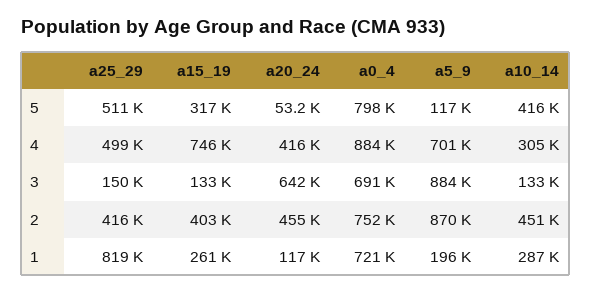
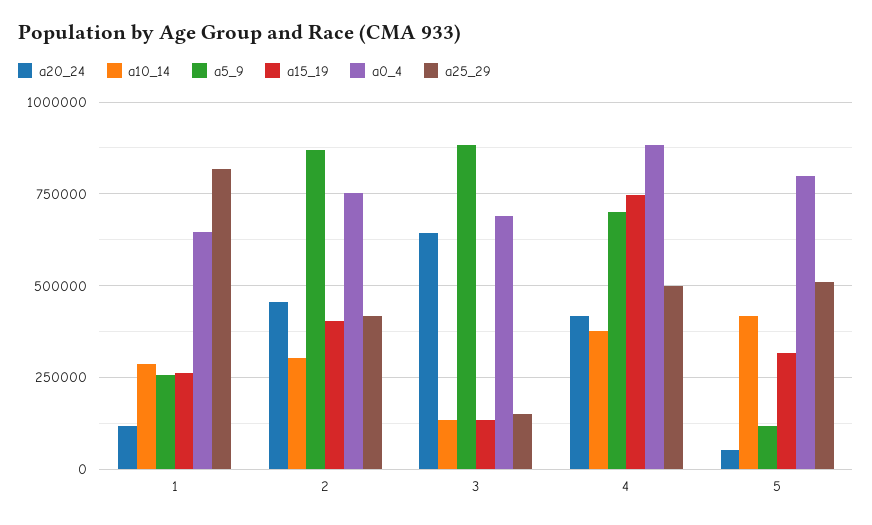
a10_14, 4: 305000 -> 375000
a10_14, 2: 451000 -> 300000
a0_4, 1: 721000 -> 650000
a5_9, 1: 196000 -> 250000

